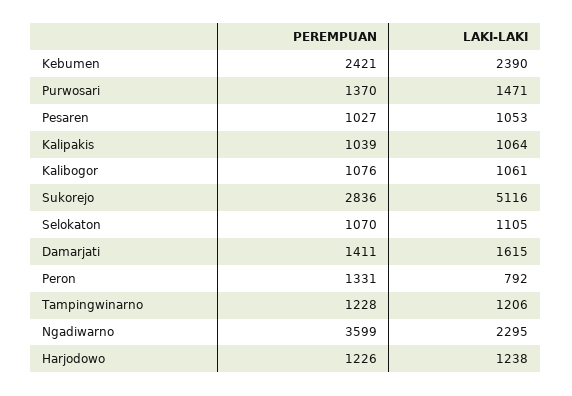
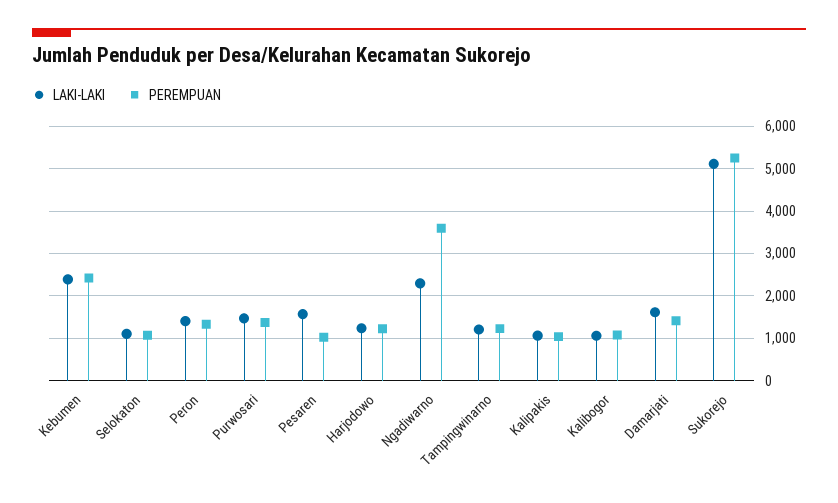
LAKI-LAKI, Pesaren: 1053 -> 1600
PEREMPUAN, Sukorejo: 2836 -> 5200
LAKI-LAKI, Peron: 792 -> 1400

